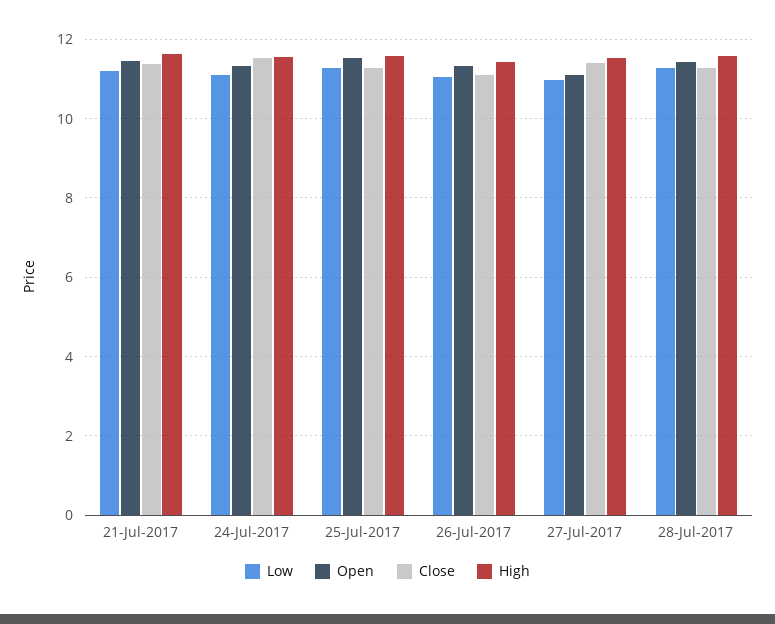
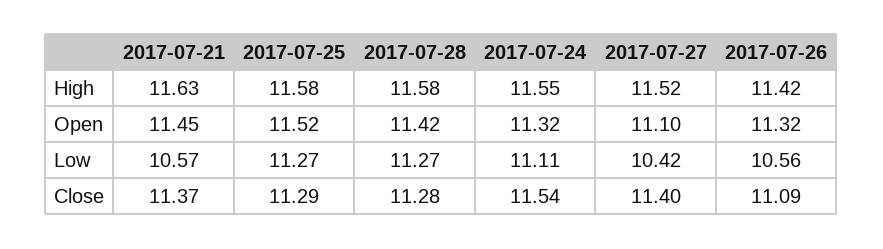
Low, 21-Jul-2017: 11.2 -> 10.57
Low, 26-Jul-2017: 11 -> 10.56
Low, 27-Jul-2017: 11 -> 10.42

